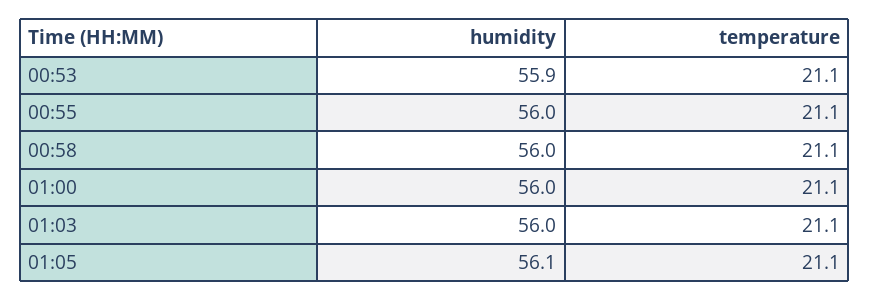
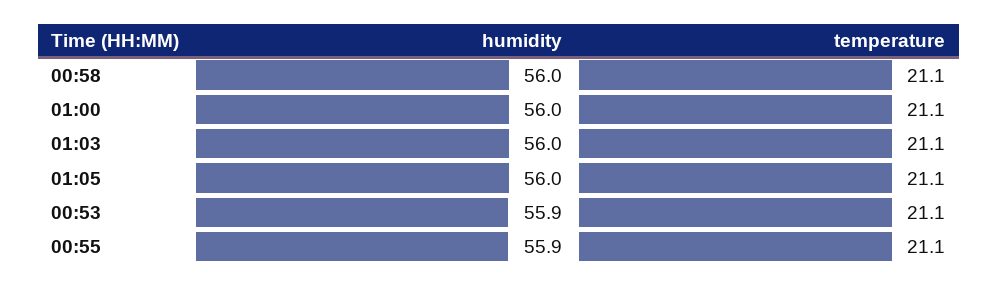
humidity, 00:55: 56 -> 55.9
humidity, 01:05: 56.1 -> 56

